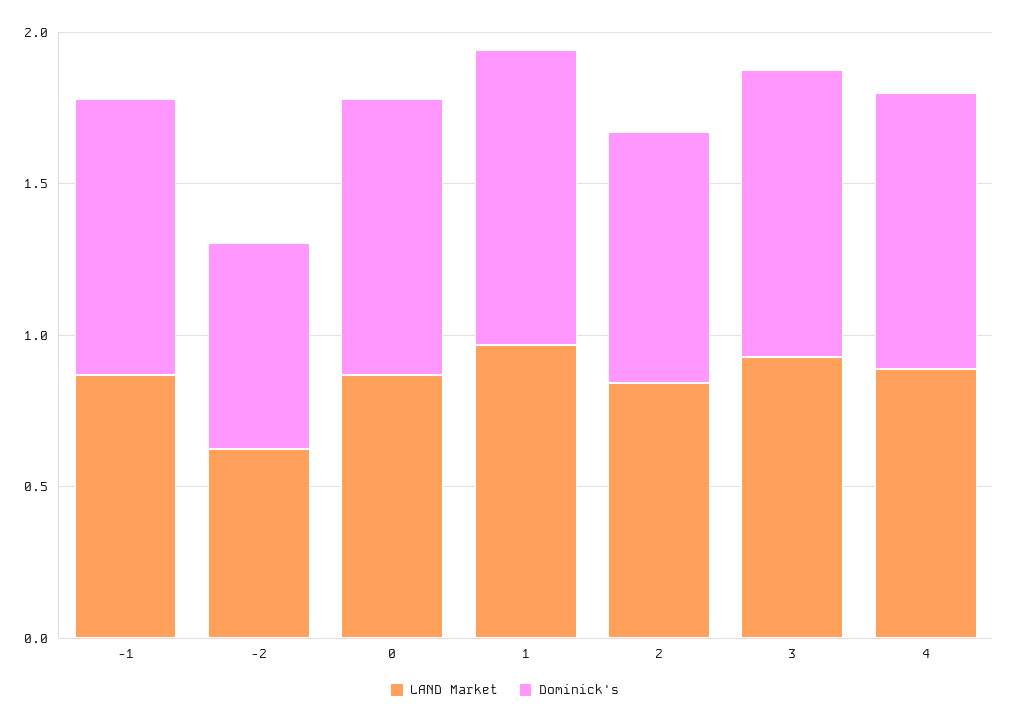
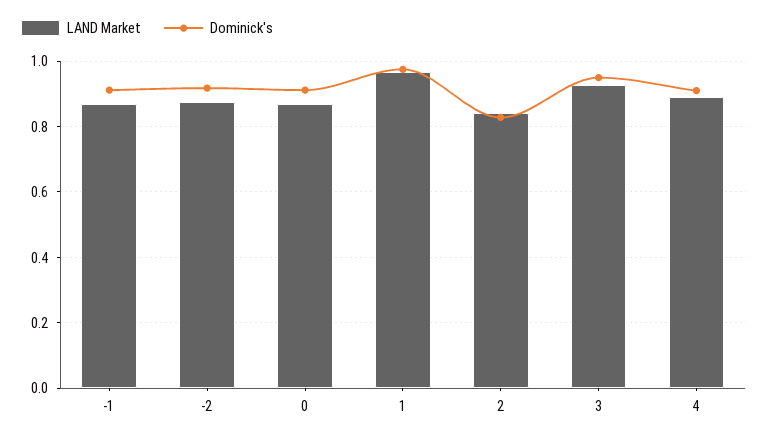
LAND Market, -2: 0.6 -> 0.88
Dominick's, -2: 0.7 -> 0.92

